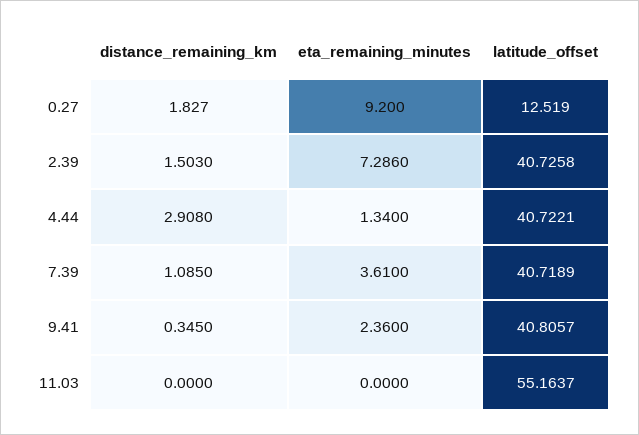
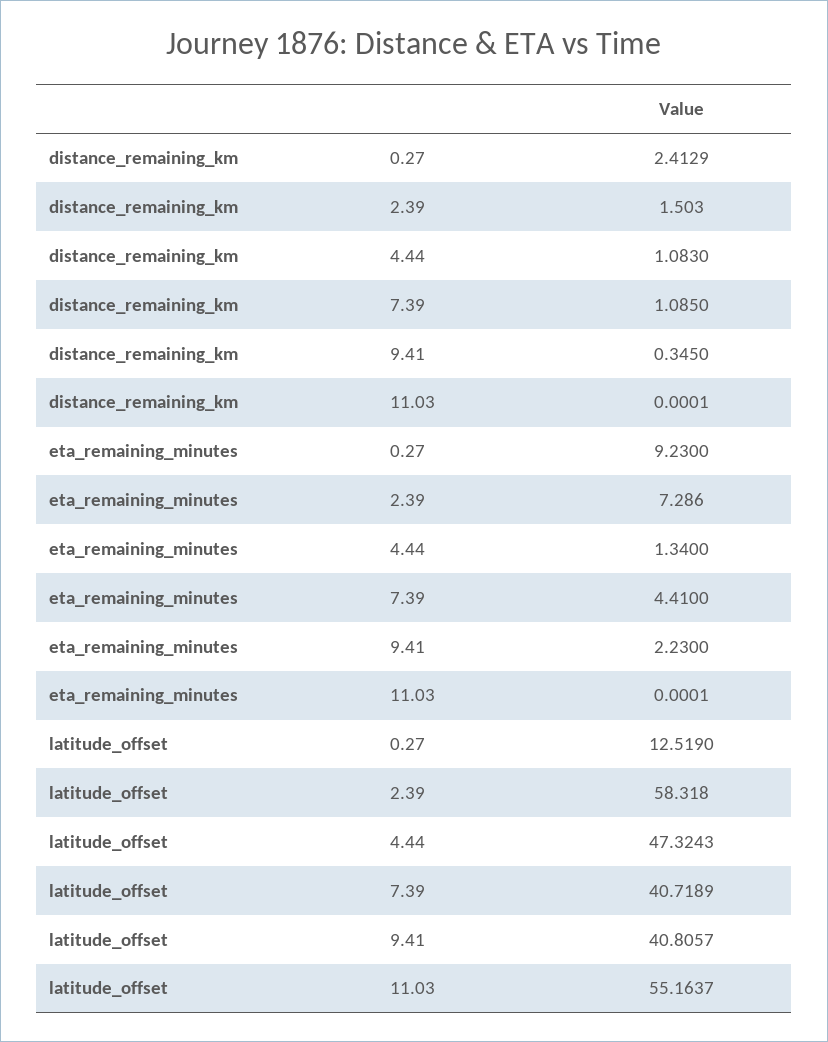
distance_remaining_km, 0.27: 1.827 -> 2.4129
eta_remaining_minutes, 0.27: 9.2 -> 9.23
latitude_offset, 2.39: 40.7258 -> 58.318
distance_remaining_km, 4.44: 2.908 -> 1.083
latitude_offset, 4.44: 40.7221 -> 47.3243
eta_remaining_minutes, 7.39: 3.61 -> 4.41
eta_remaining_minutes, 9.41: 2.36 -> 2.23
distance_remaining_km, 11.03: 0 -> 0.0001
eta_remaining_minutes, 11.03: 0 -> 0.0001

